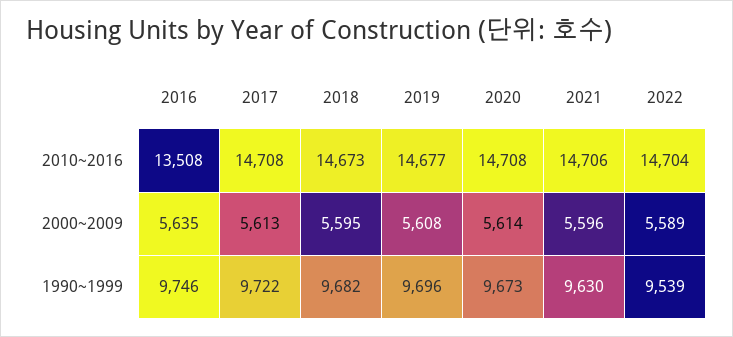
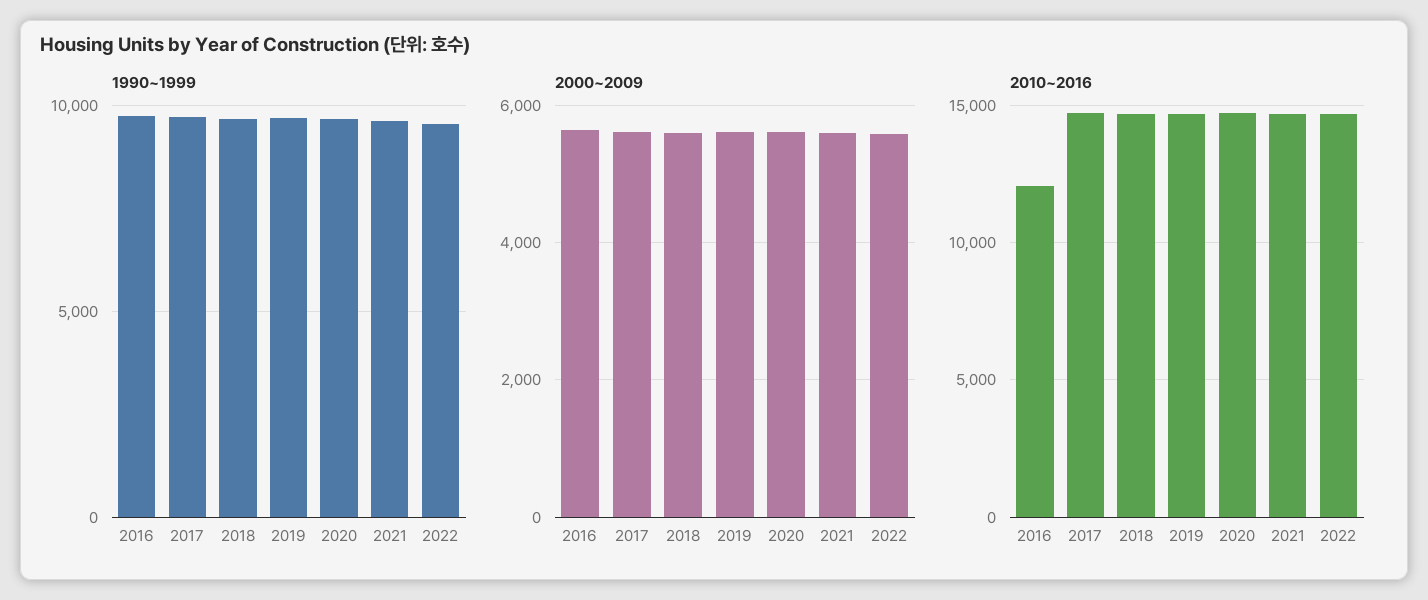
2010~2016, 2016: 13508 -> 12000

